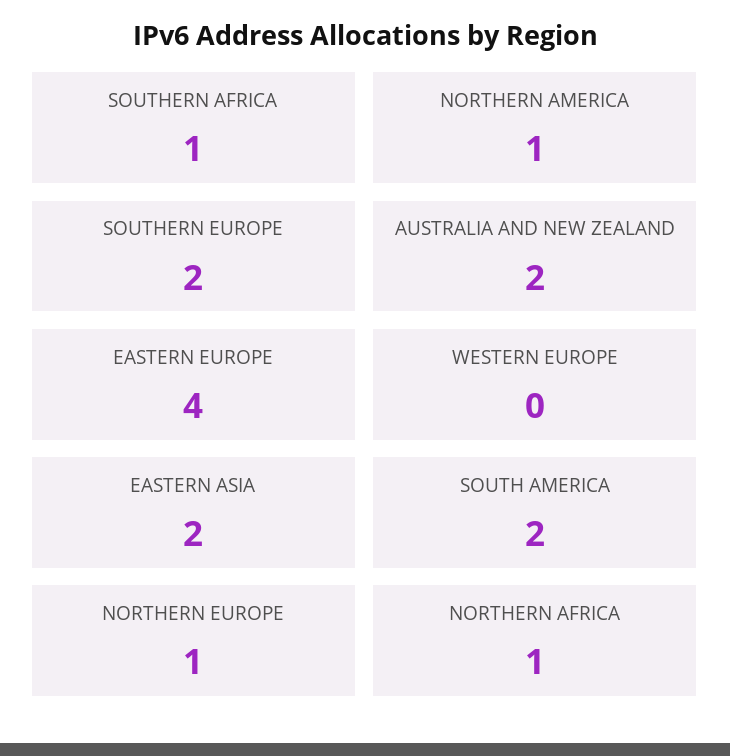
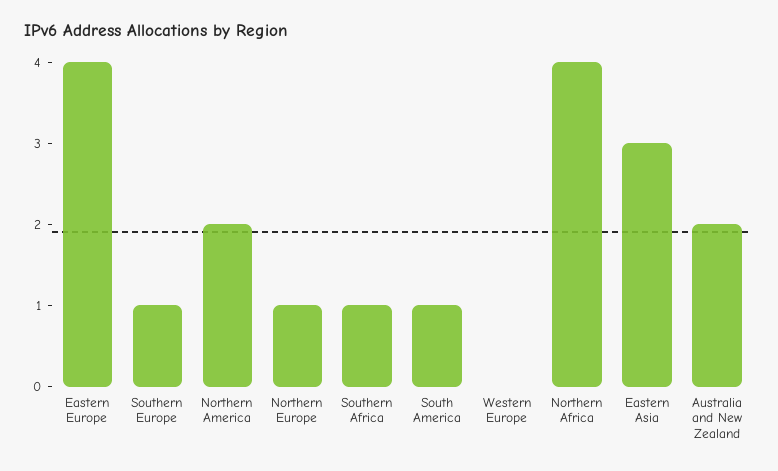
NORTHERN AMERICA: 1 -> 2
SOUTHERN EUROPE: 2 -> 1
EASTERN ASIA: 2 -> 3
SOUTH AMERICA: 2 -> 1
NORTHERN AFRICA: 1 -> 4

